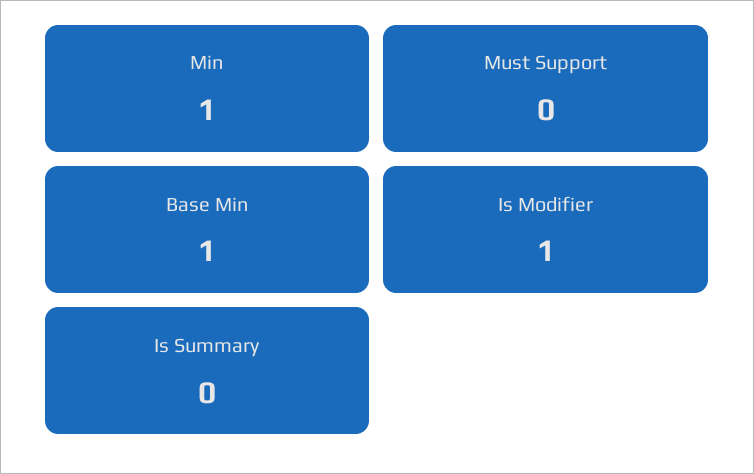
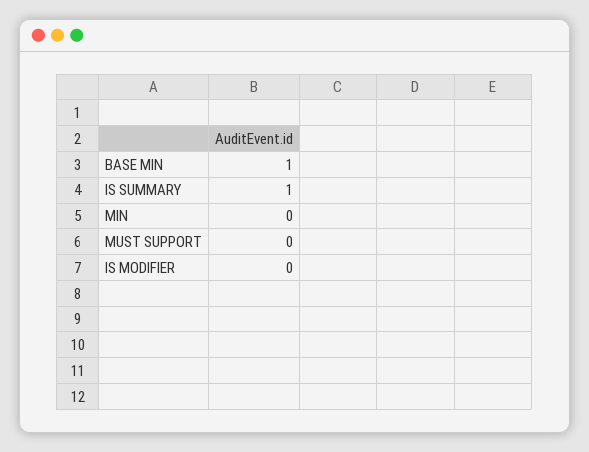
Min: 1 -> 0
Is Modifier: 1 -> 0
Is Summary: 0 -> 1

